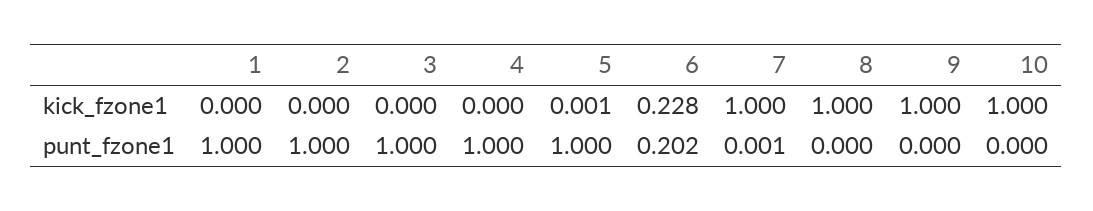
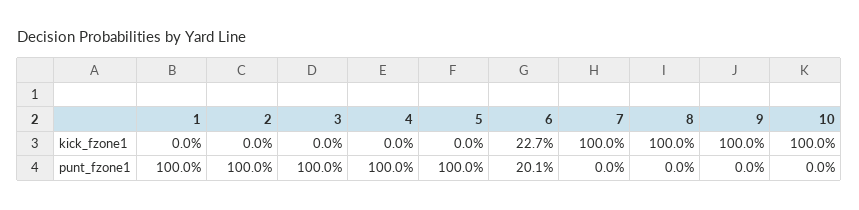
5, kick_fzone1: 0.001 -> 0
6, kick_fzone1: 0.228 -> 0.227
6, punt_fzone1: 0.202 -> 0.201
7, punt_fzone1: 0.001 -> 0

